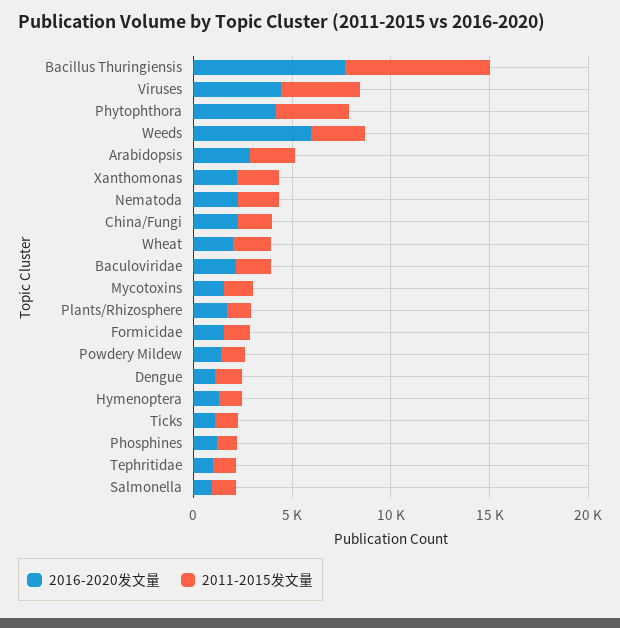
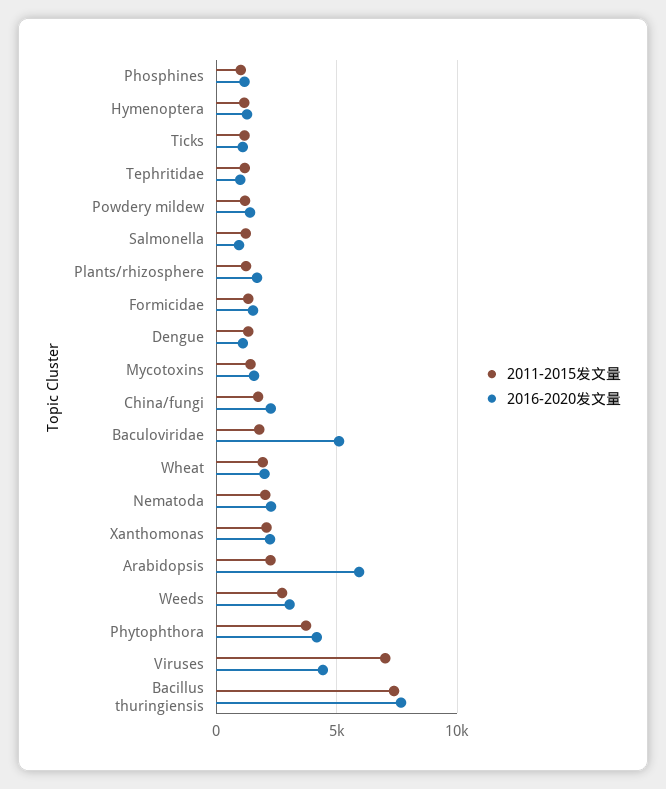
2011-2015发文量, Viruses: 4000 -> 7000
2016-2020发文量, Weeds: 6000 -> 3000
2016-2020发文量, Arabidopsis: 3000 -> 6000
2016-2020发文量, Baculoviridae: 2000 -> 5000

